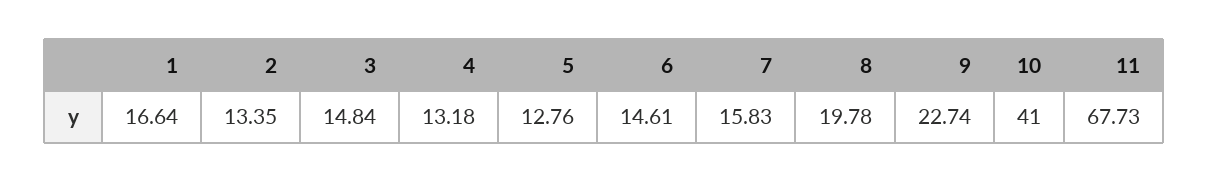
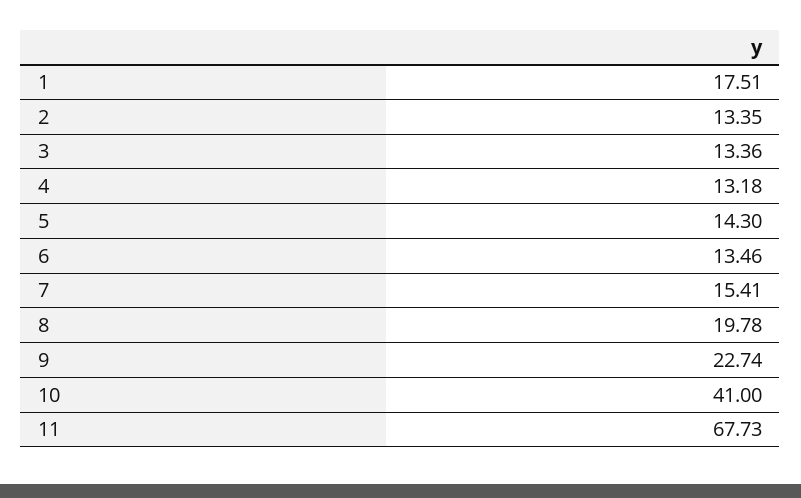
1: 16.64 -> 17.51
3: 14.84 -> 13.36
5: 12.76 -> 14.3
6: 14.61 -> 13.46
7: 15.83 -> 15.41

